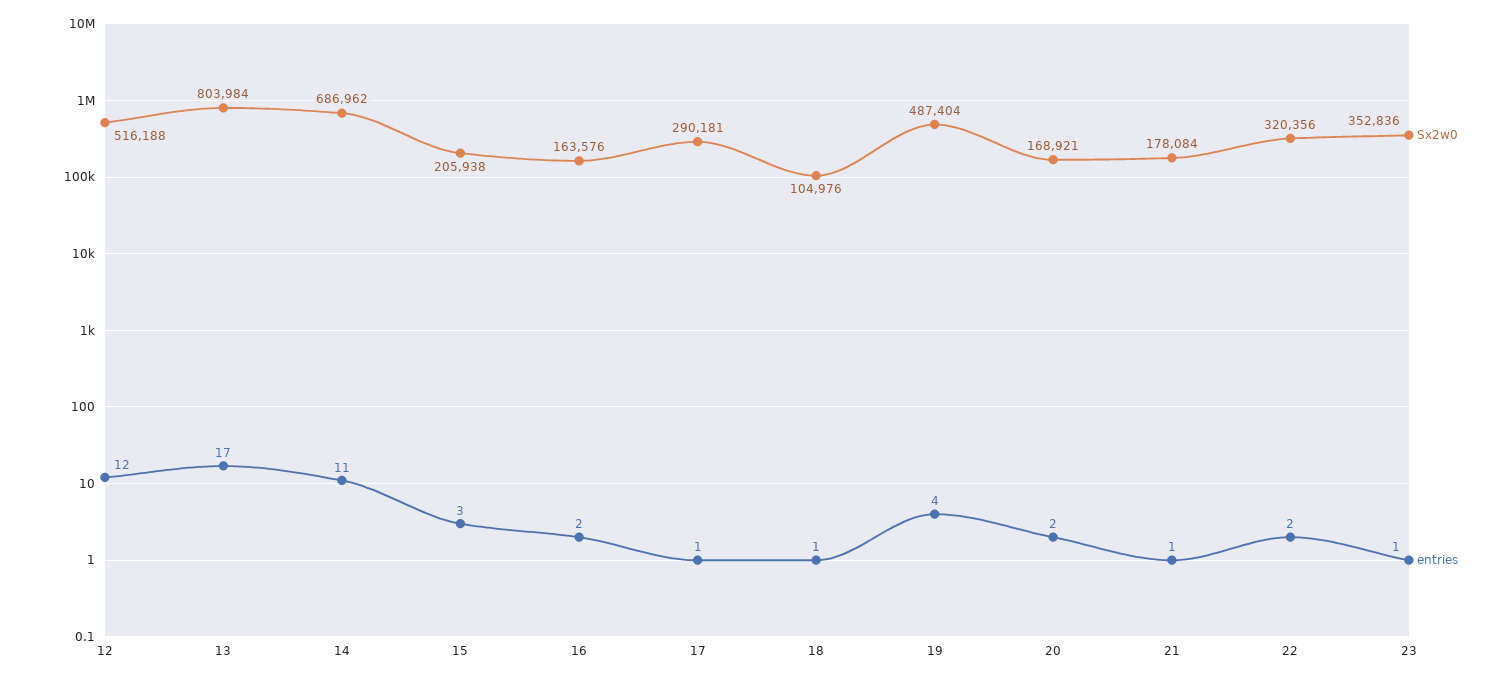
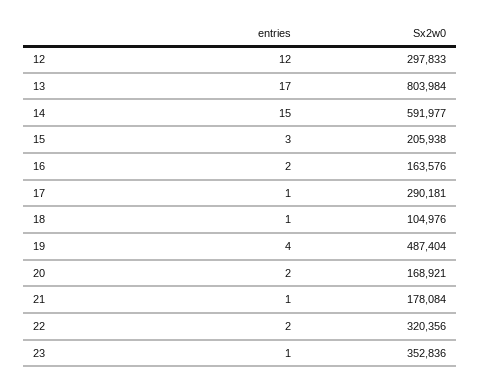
Sx2w0, 12: 516188 -> 297833
Sx2w0, 14: 686962 -> 591977
entries, 14: 11 -> 15

